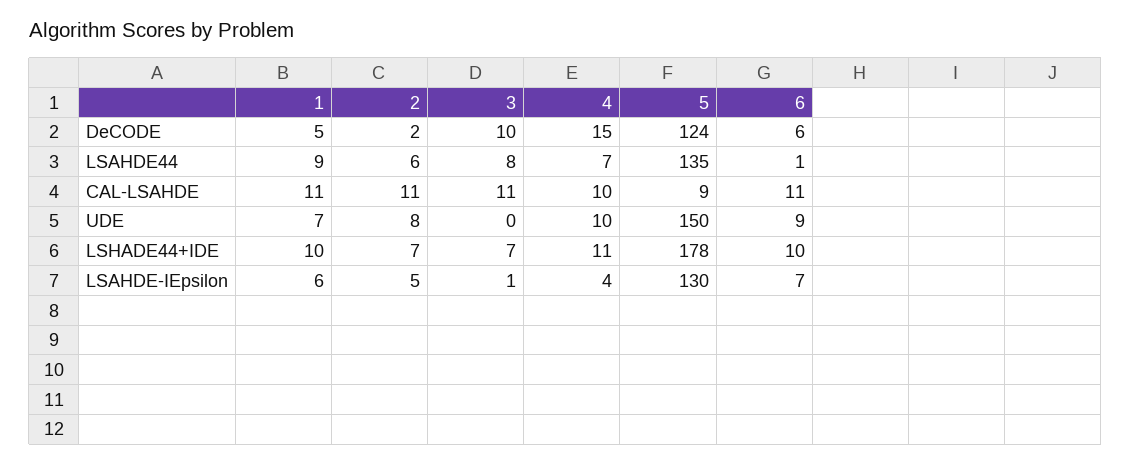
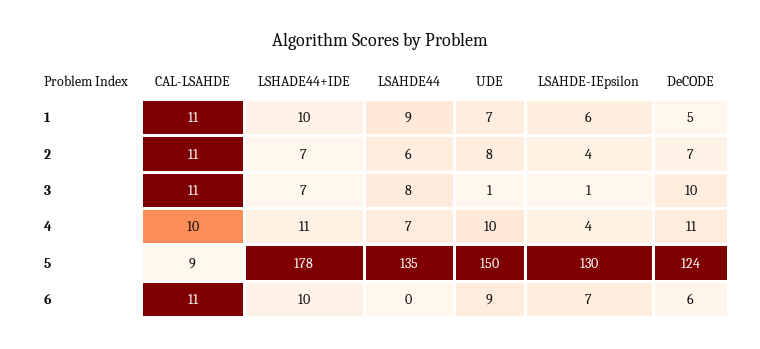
2, DeCODE: 2 -> 7
4, DeCODE: 15 -> 11
6, LSAHDE44: 1 -> 0
3, UDE: 0 -> 1
2, LSAHDE-IEpsilon: 5 -> 4

